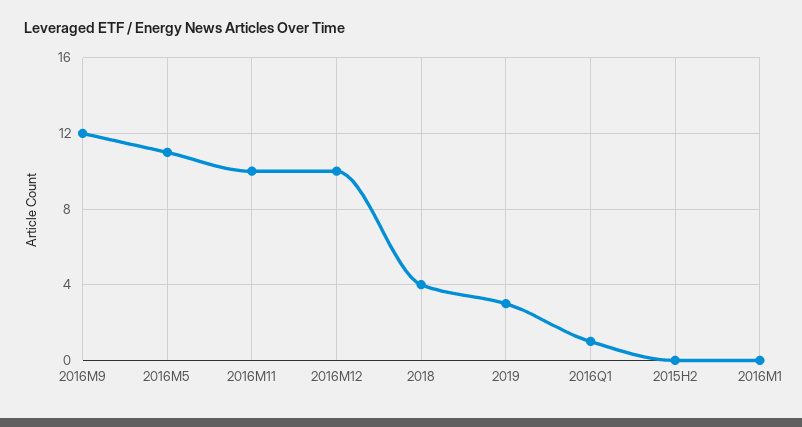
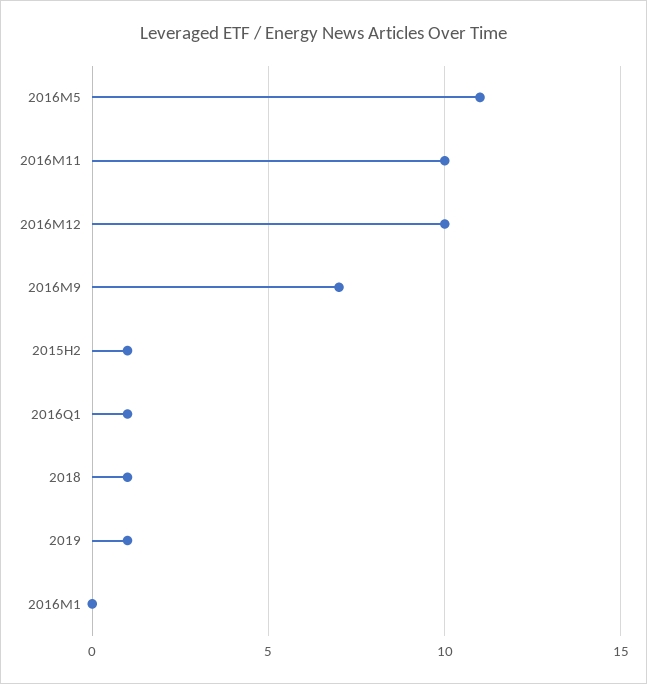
2016M9: 12 -> 7
2018: 4 -> 1
2019: 3 -> 1
2015H2: 0 -> 1

